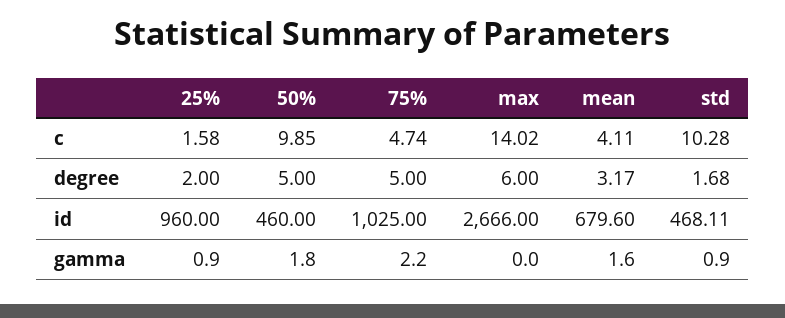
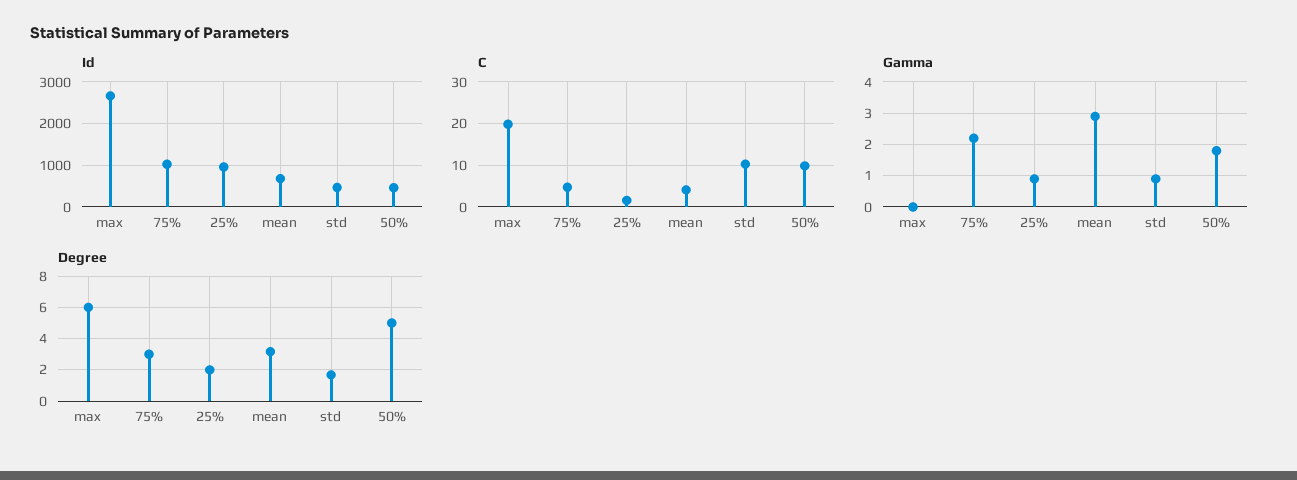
c, max: 14.02 -> 20
degree, 75%: 5 -> 3
gamma, mean: 1.6 -> 3

